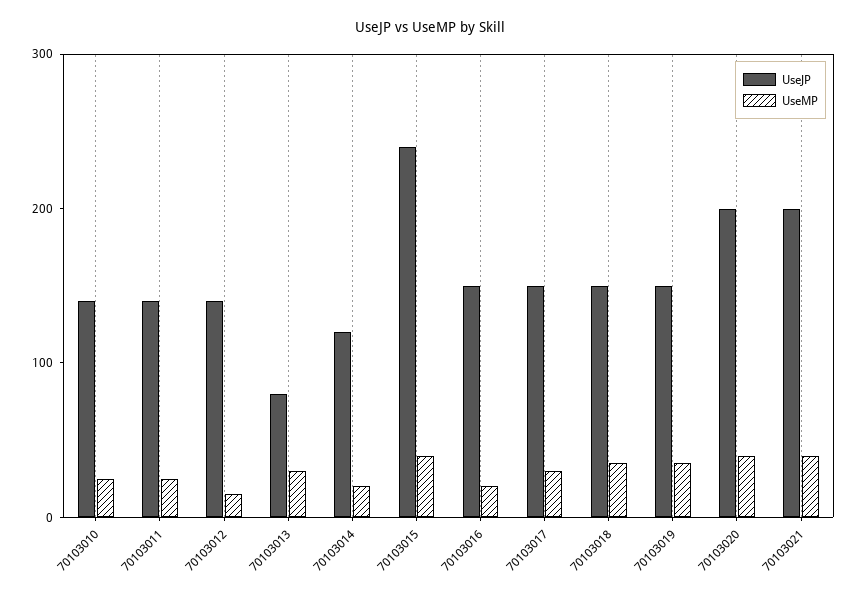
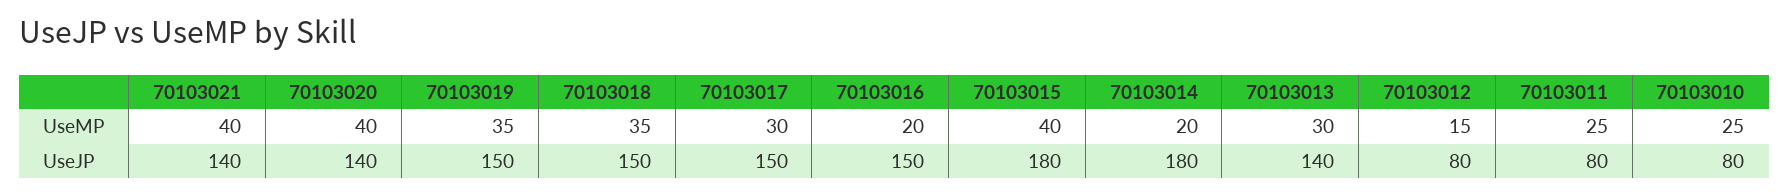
UseJP, 70103010: 140 -> 80
UseJP, 70103011: 140 -> 80
UseJP, 70103012: 140 -> 80
UseJP, 70103013: 80 -> 140
UseJP, 70103014: 120 -> 180
UseJP, 70103015: 240 -> 180
UseJP, 70103020: 200 -> 140
UseJP, 70103021: 200 -> 140

